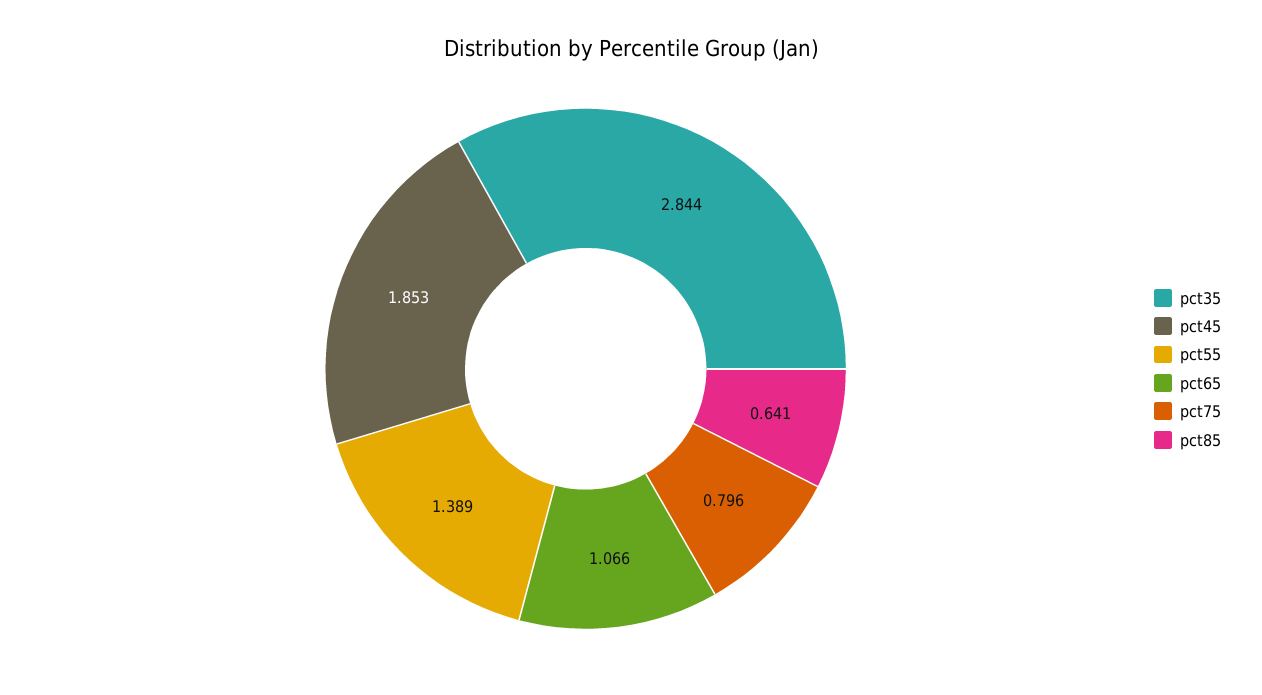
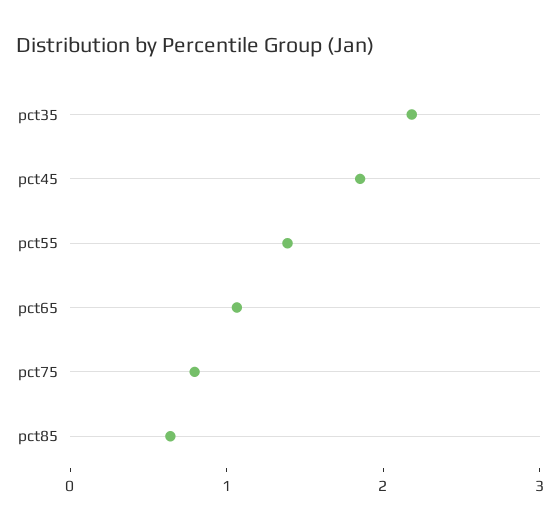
pct35: 2.844 -> 2.2

